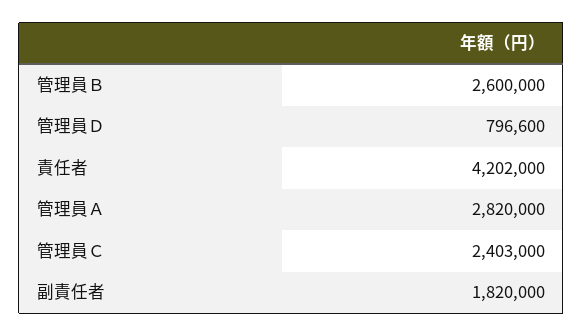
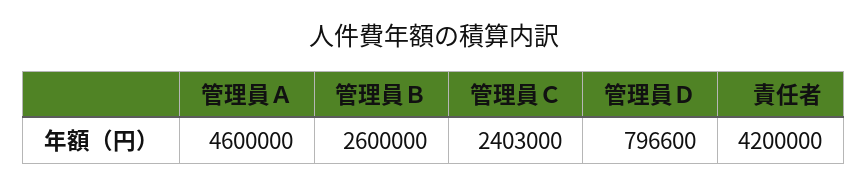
責任者: 4202000 -> 4200000
管理員Ａ: 2820000 -> 4600000
副責任者: 1820000 -> none

